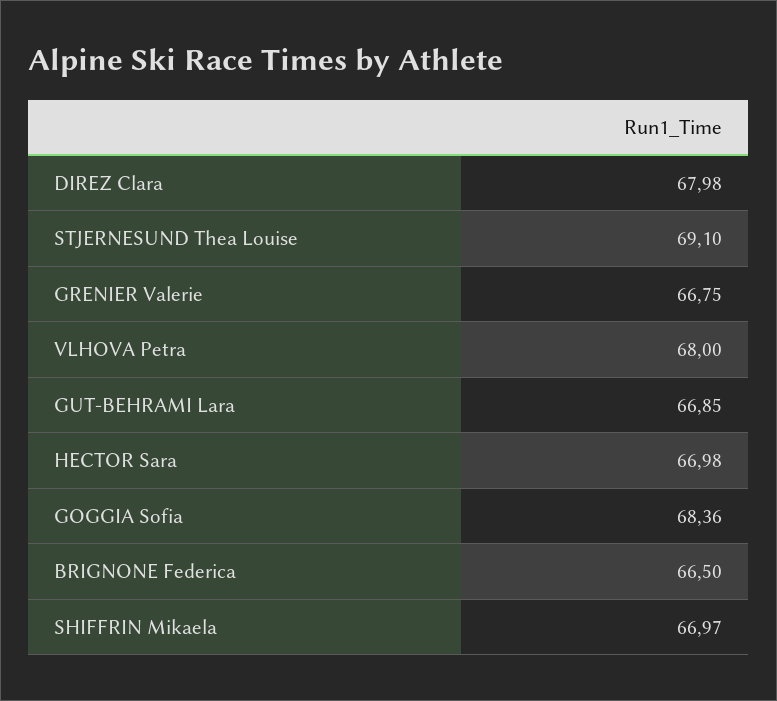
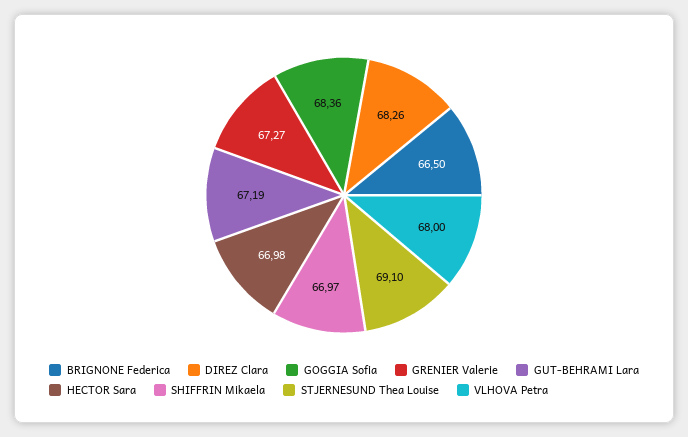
DIREZ Clara: 67.98 -> 68.26
GRENIER Valerie: 66.75 -> 67.27
GUT-BEHRAMI Lara: 66.85 -> 67.19

